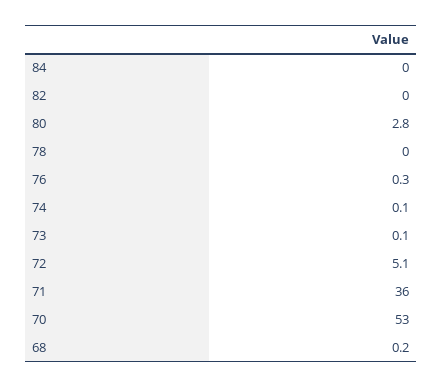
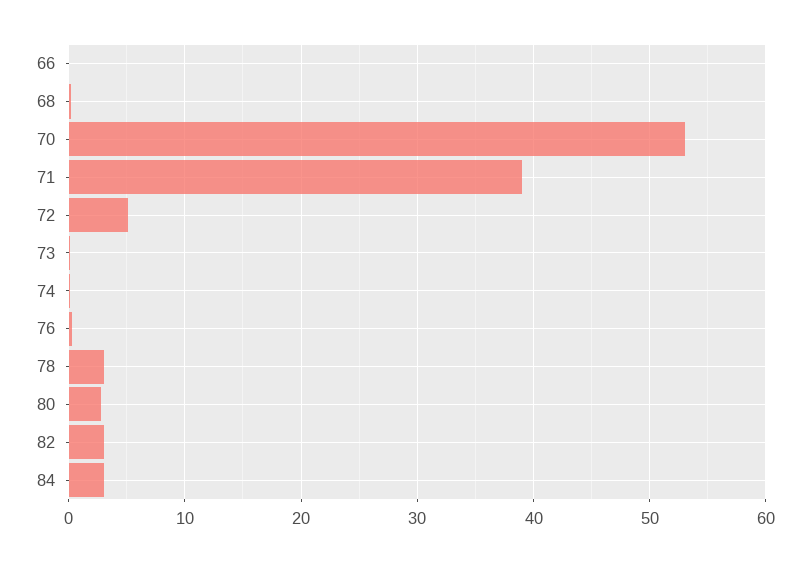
84: 0 -> 3
82: 0 -> 3
78: 0 -> 3
71: 36 -> 39
66: none -> 0

